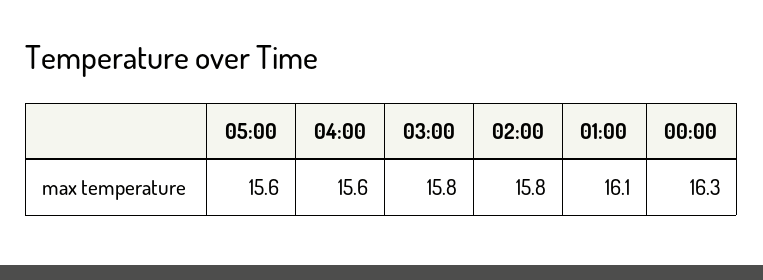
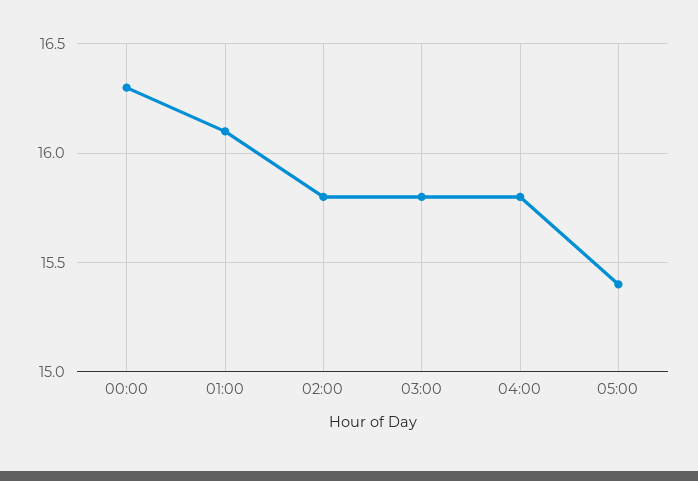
05:00: 15.6 -> 15.4
04:00: 15.6 -> 15.8

